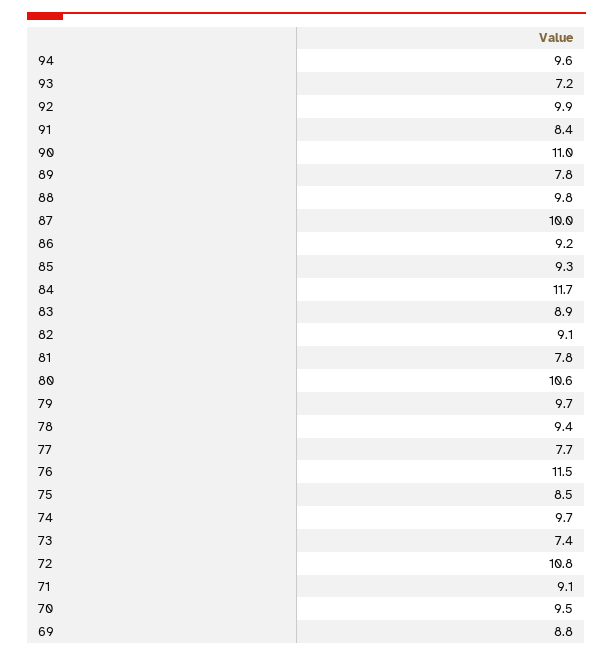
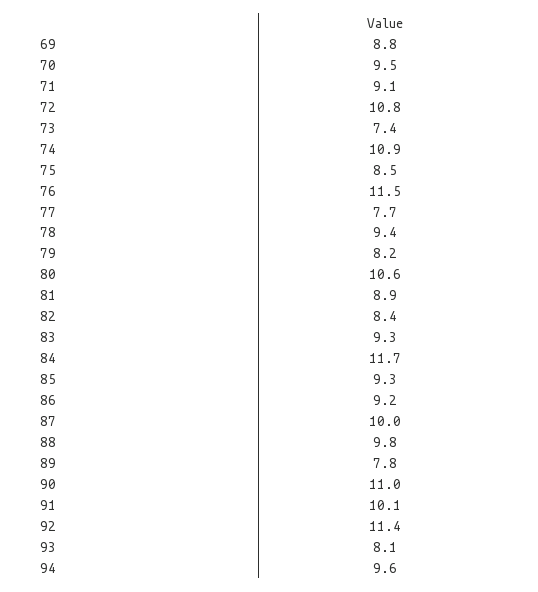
93: 7.2 -> 8.1
92: 9.9 -> 11.4
91: 8.4 -> 10.1
83: 8.9 -> 9.3
82: 9.1 -> 8.4
81: 7.8 -> 8.9
79: 9.7 -> 8.2
74: 9.7 -> 10.9

